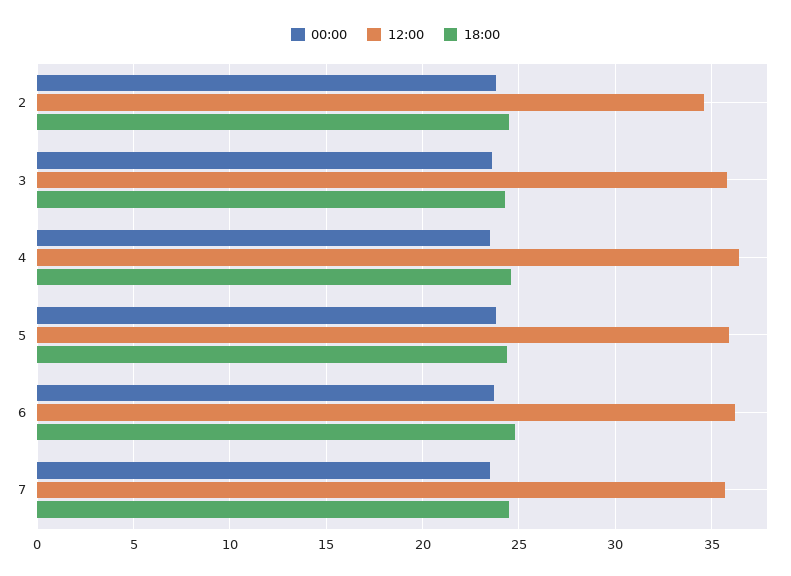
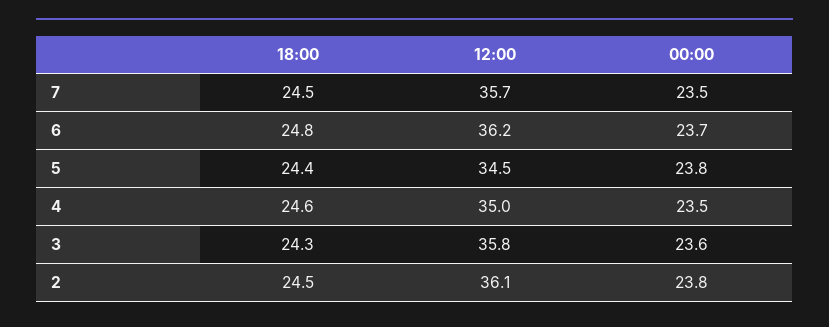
12:00, 2: 34.5 -> 36.1
12:00, 4: 36.5 -> 35
12:00, 5: 36 -> 34.5

